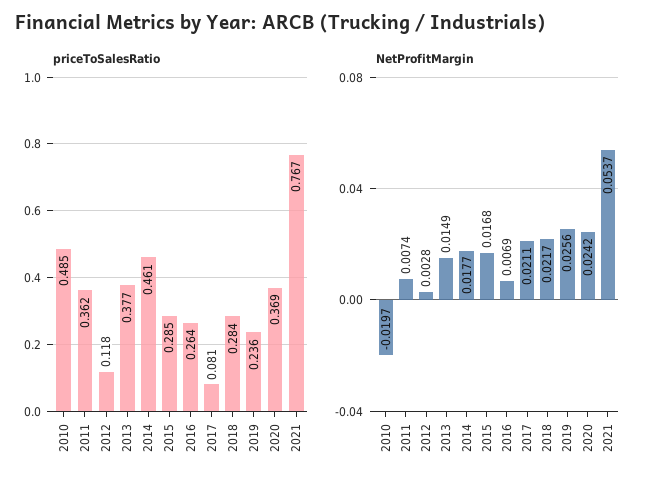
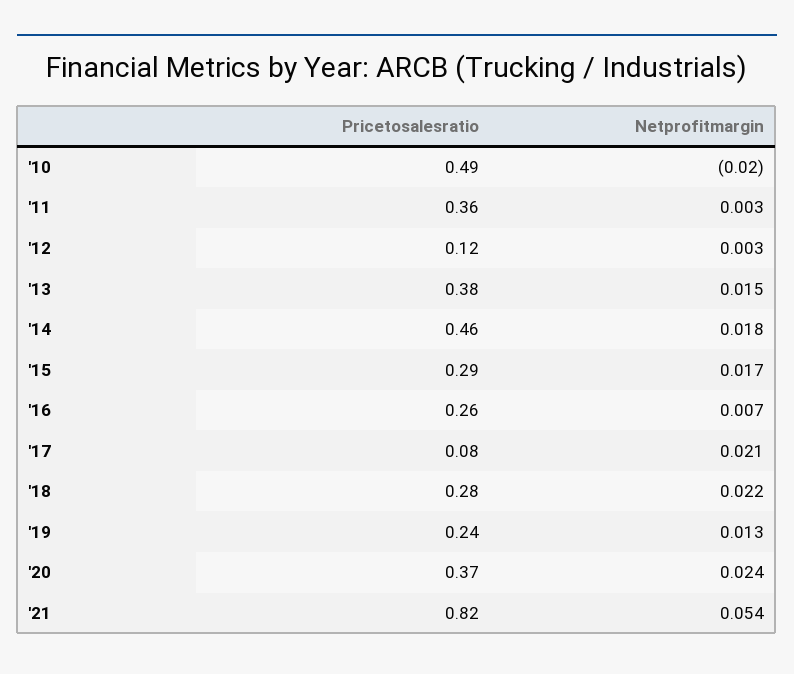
priceToSalesRatio, 2021: 0.767 -> 0.82
NetProfitMargin, 2011: 0.0074 -> 0.003
NetProfitMargin, 2019: 0.0256 -> 0.013

